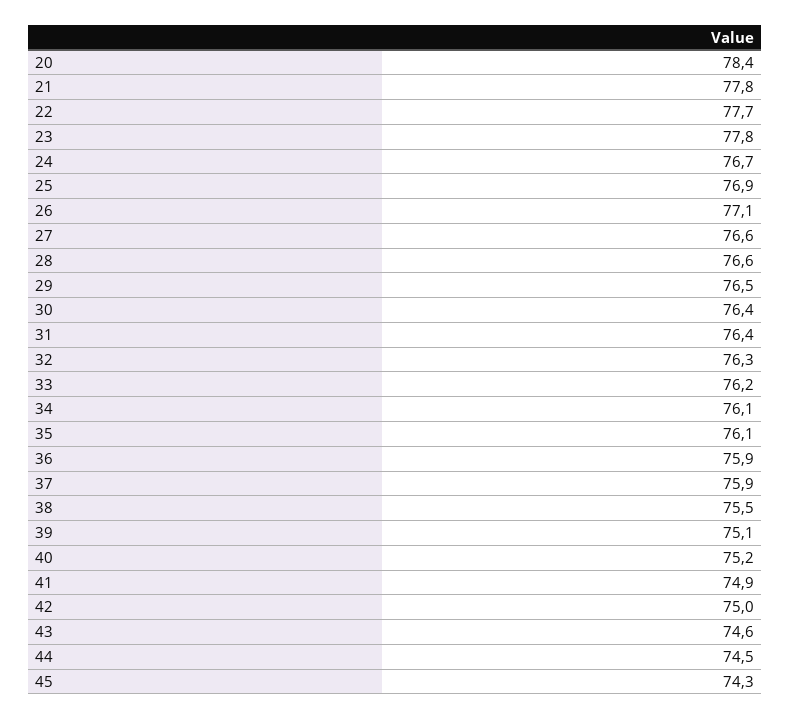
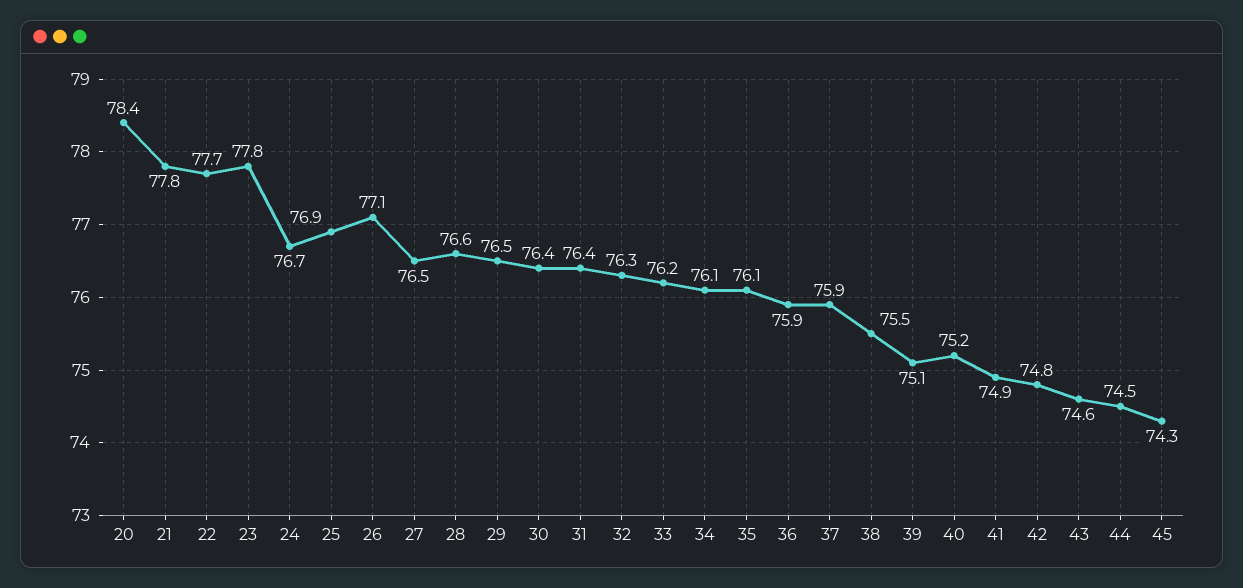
27: 76.6 -> 76.5
42: 75 -> 74.8

